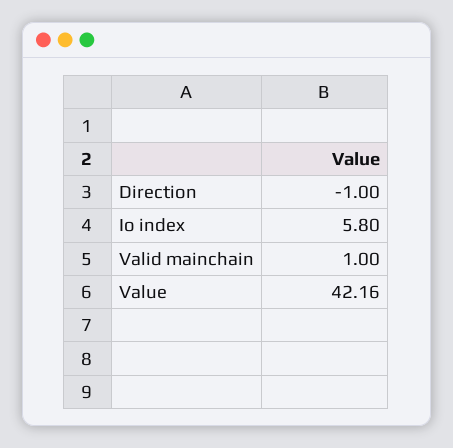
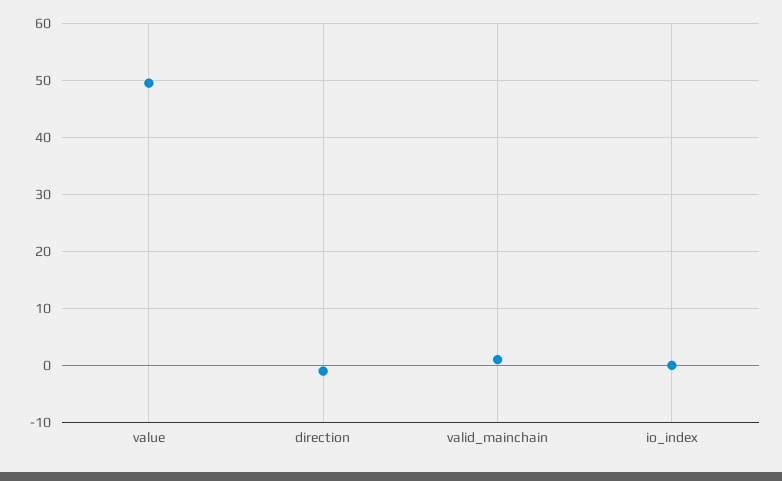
Io index: 5.8 -> 0
Value: 42.16 -> 50

